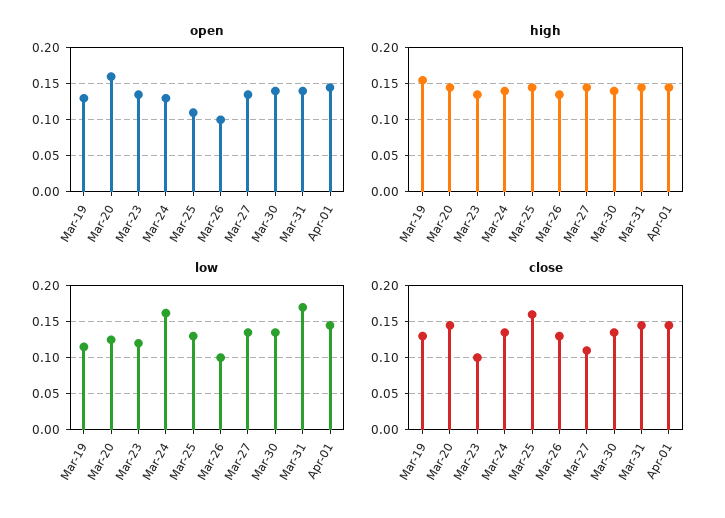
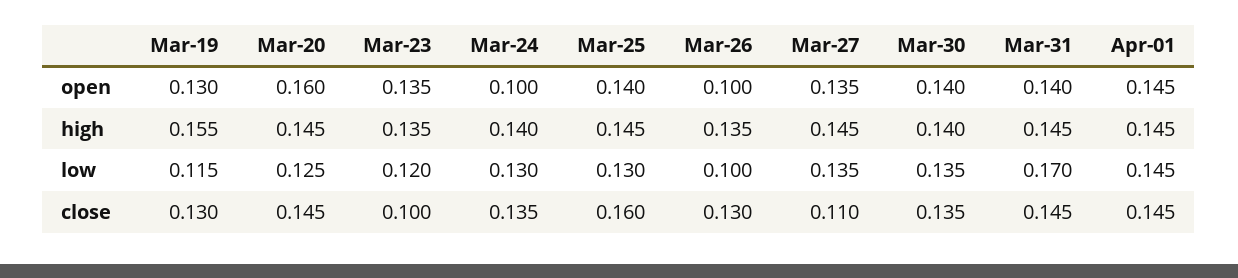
open, Mar-24: 0.13 -> 0.1
open, Mar-25: 0.11 -> 0.14
low, Mar-24: 0.16 -> 0.13

